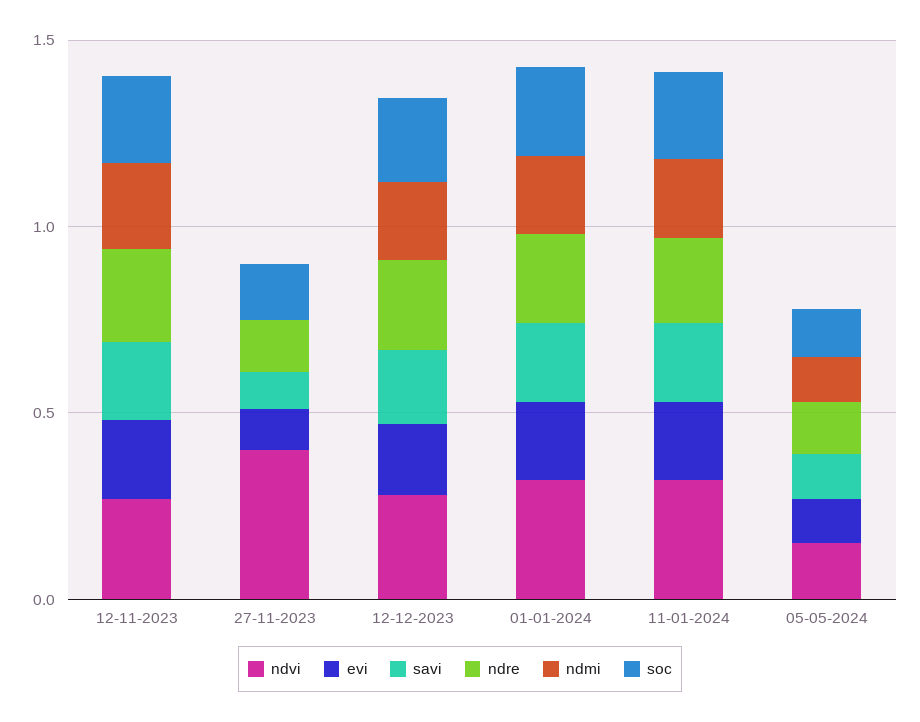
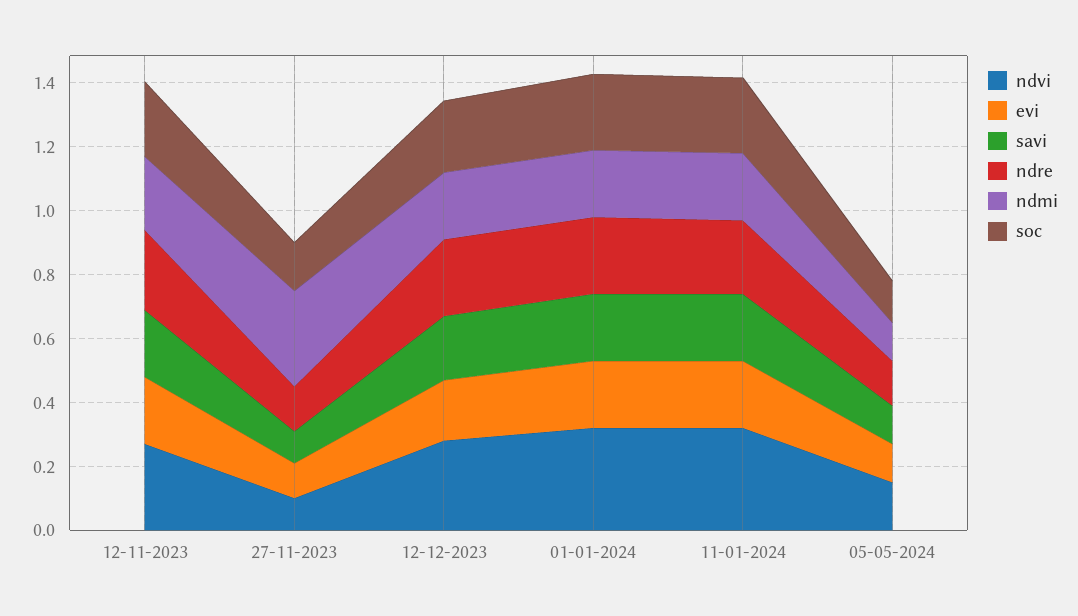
ndvi, 27-11-2023: 0.4 -> 0.1
ndmi, 27-11-2023: 0 -> 0.3

